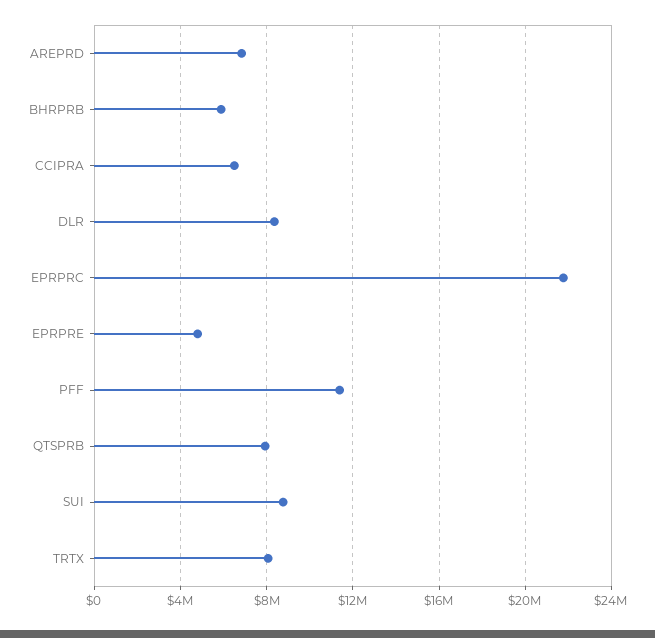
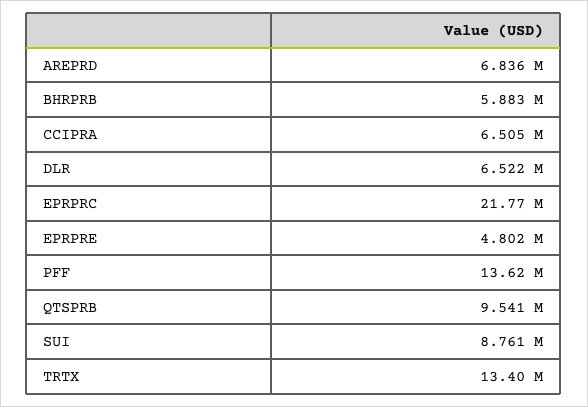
DLR: 8500000 -> 6522000
PFF: 11500000 -> 13620000
QTSPRB: 8000000 -> 9541000
TRTX: 8000000 -> 13400000

